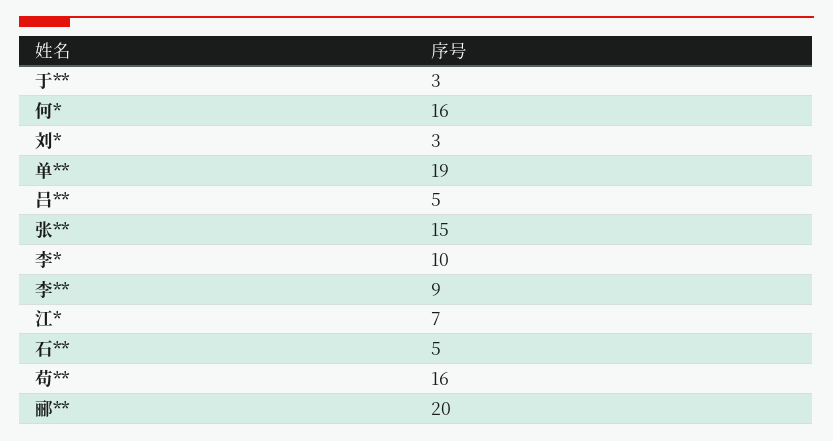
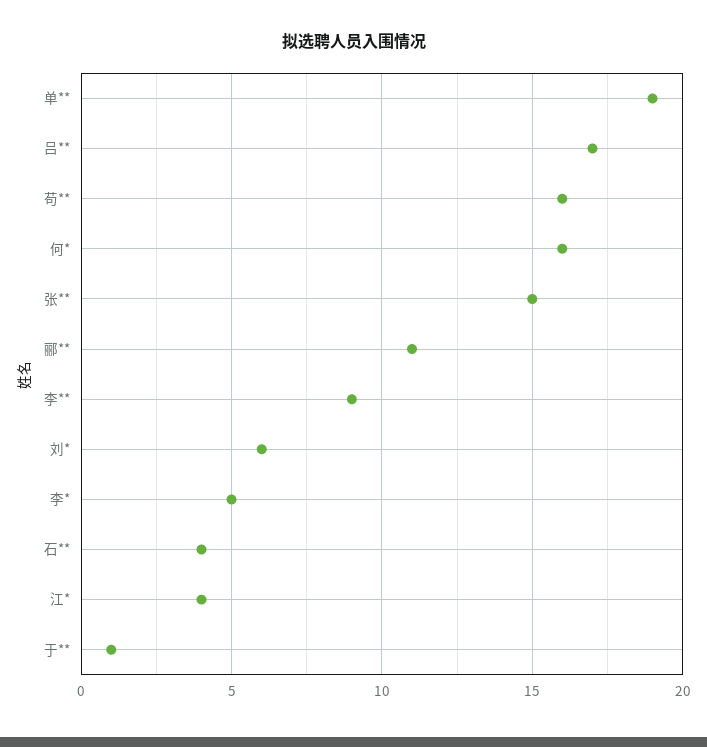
于**: 3 -> 1
刘*: 3 -> 6
吕**: 5 -> 17
李*: 10 -> 5
江*: 7 -> 4
石**: 5 -> 4
郦**: 20 -> 11

